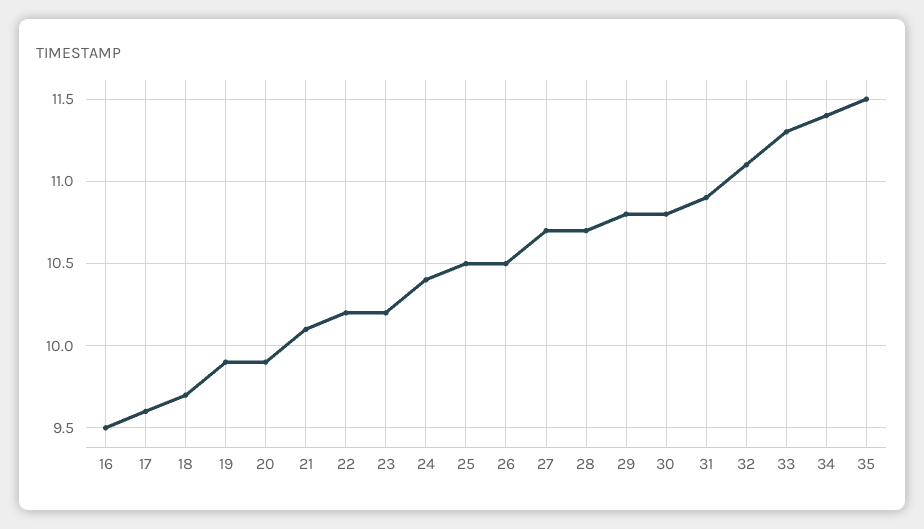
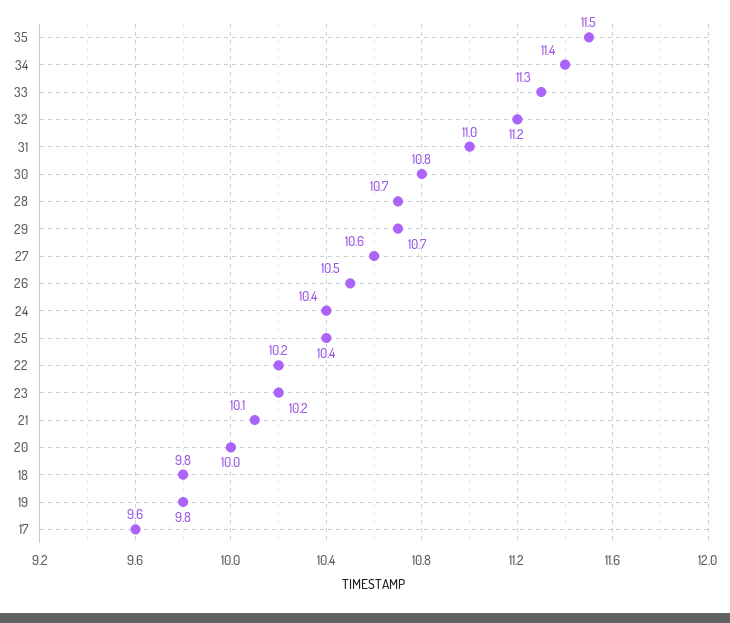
16: 9.5 -> none
18: 9.7 -> 9.8
19: 9.9 -> 9.8
20: 9.9 -> 10
25: 10.5 -> 10.4
27: 10.7 -> 10.6
29: 10.8 -> 10.7
31: 10.9 -> 11
32: 11.1 -> 11.2

